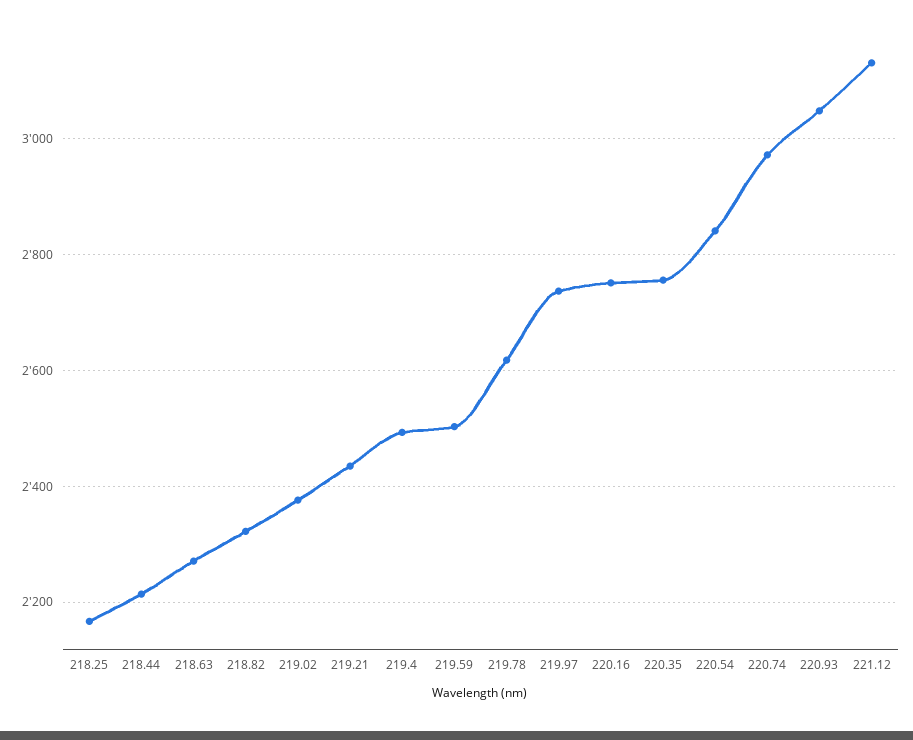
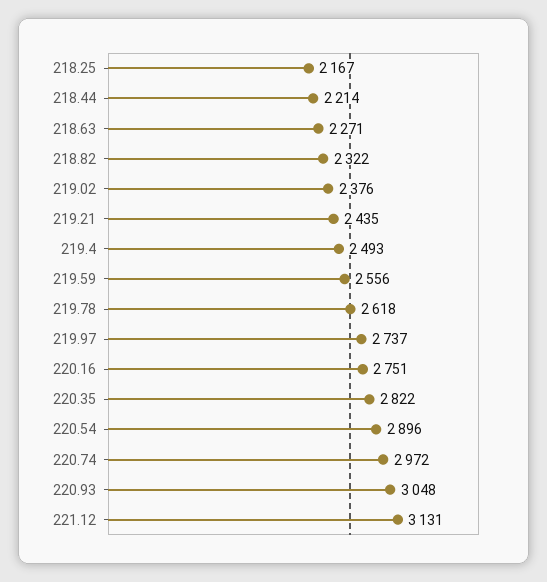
219.59: 2500 -> 2556
220.35: 2760 -> 2822
220.54: 2840 -> 2896

